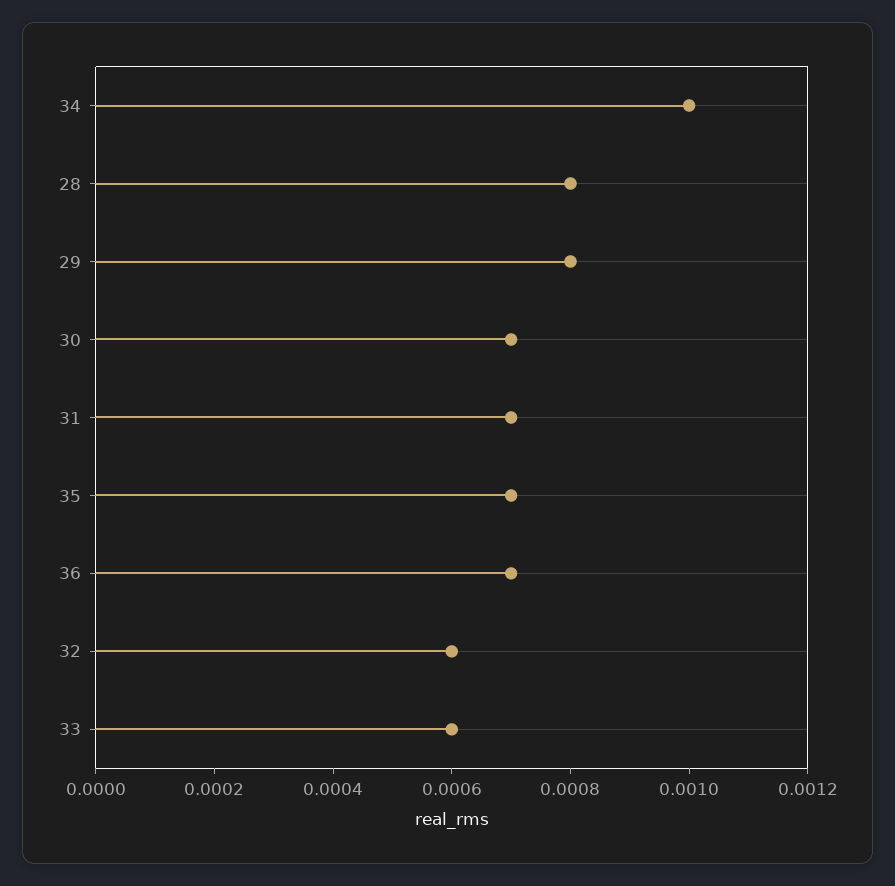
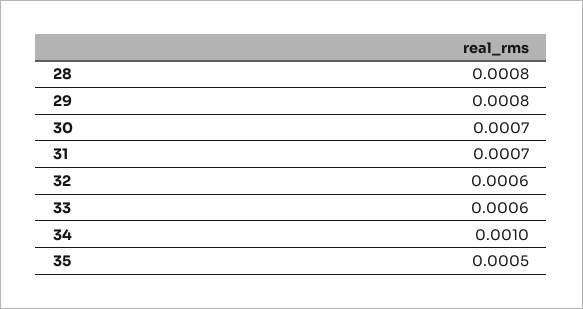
35: 0.0007 -> 0.0005
36: 0.0007 -> none

